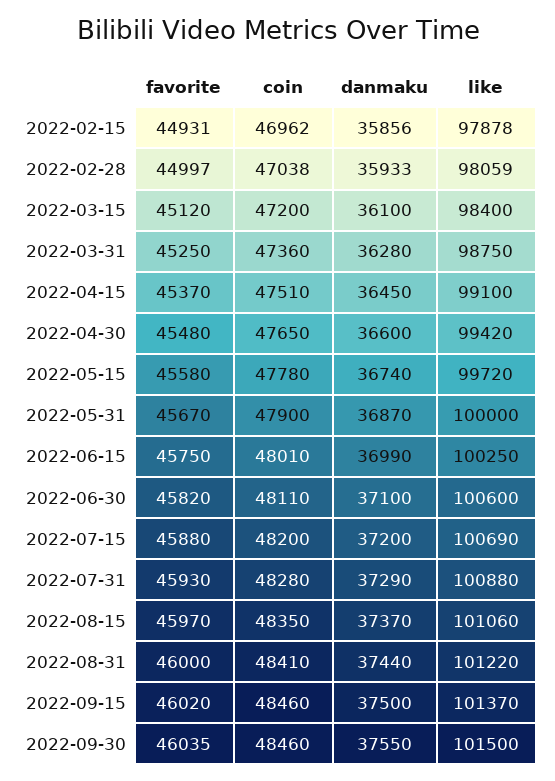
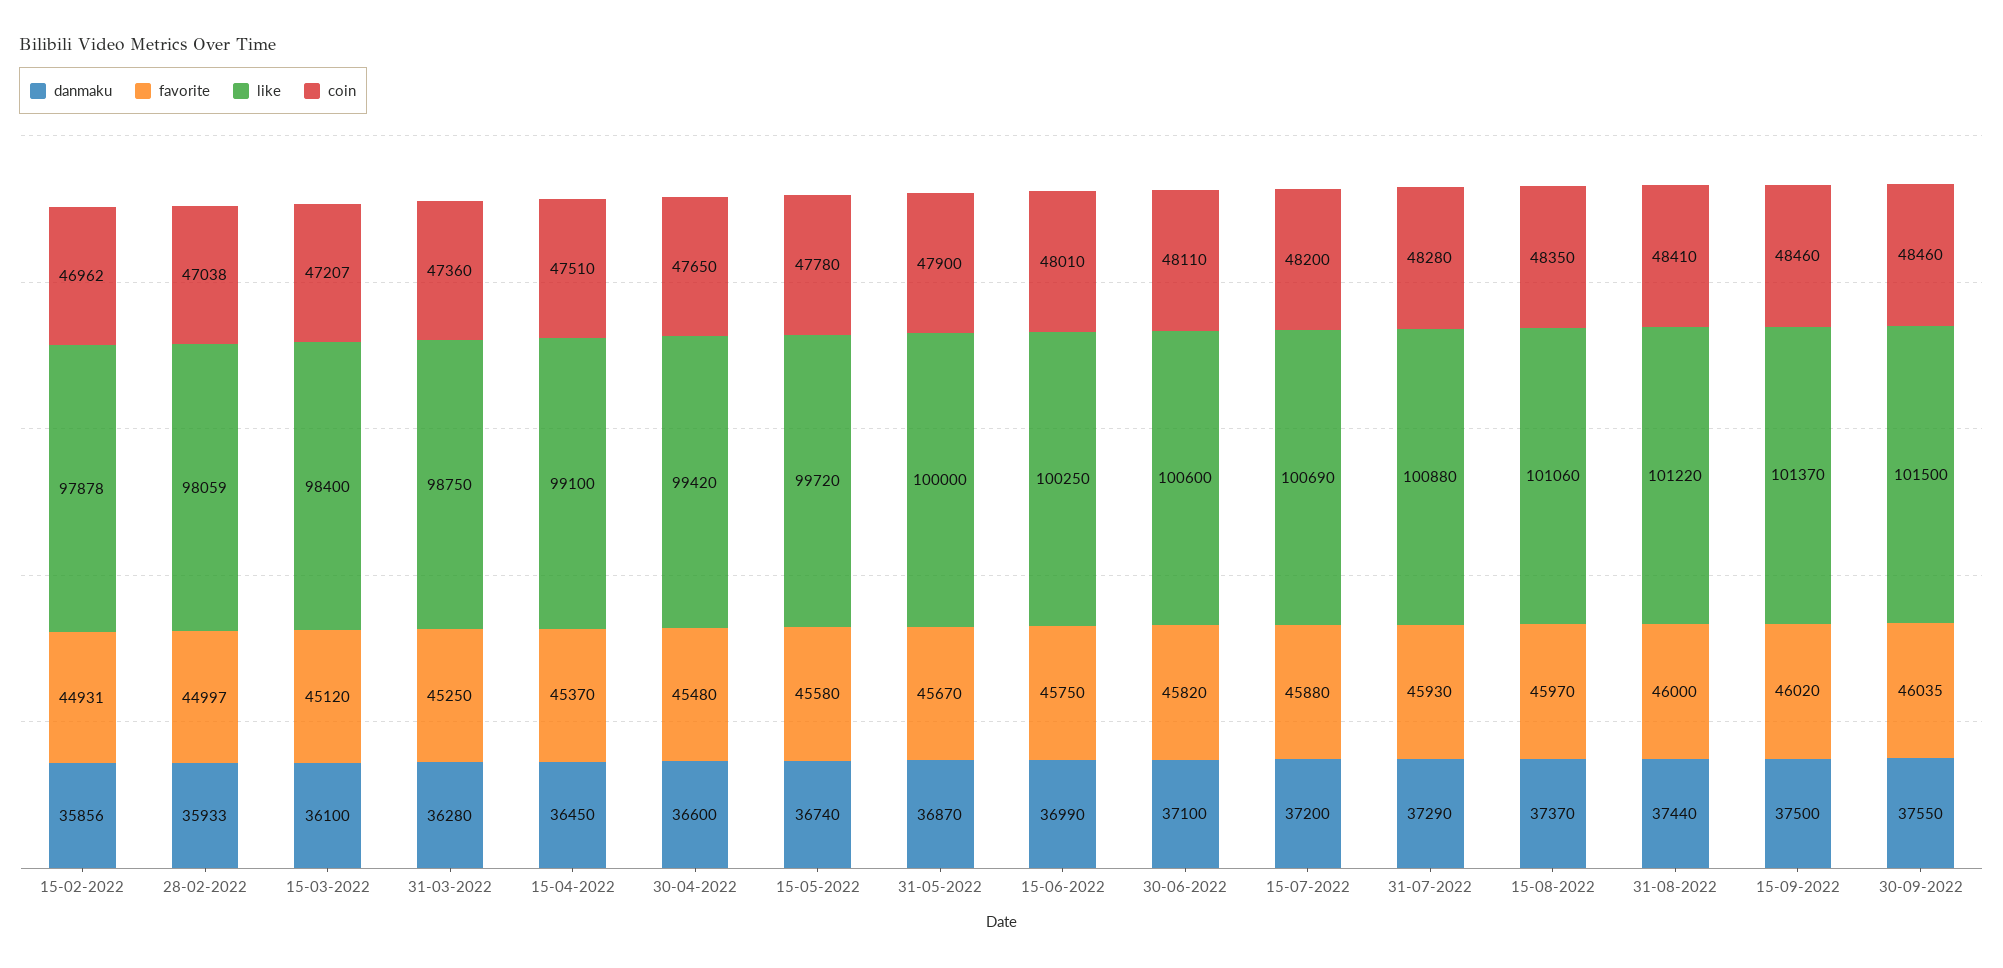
coin, 2022-03-15: 47200 -> 47207

